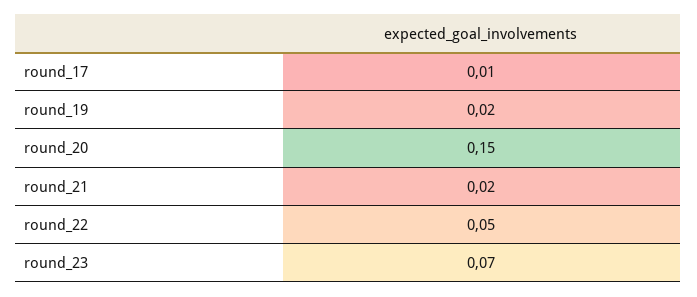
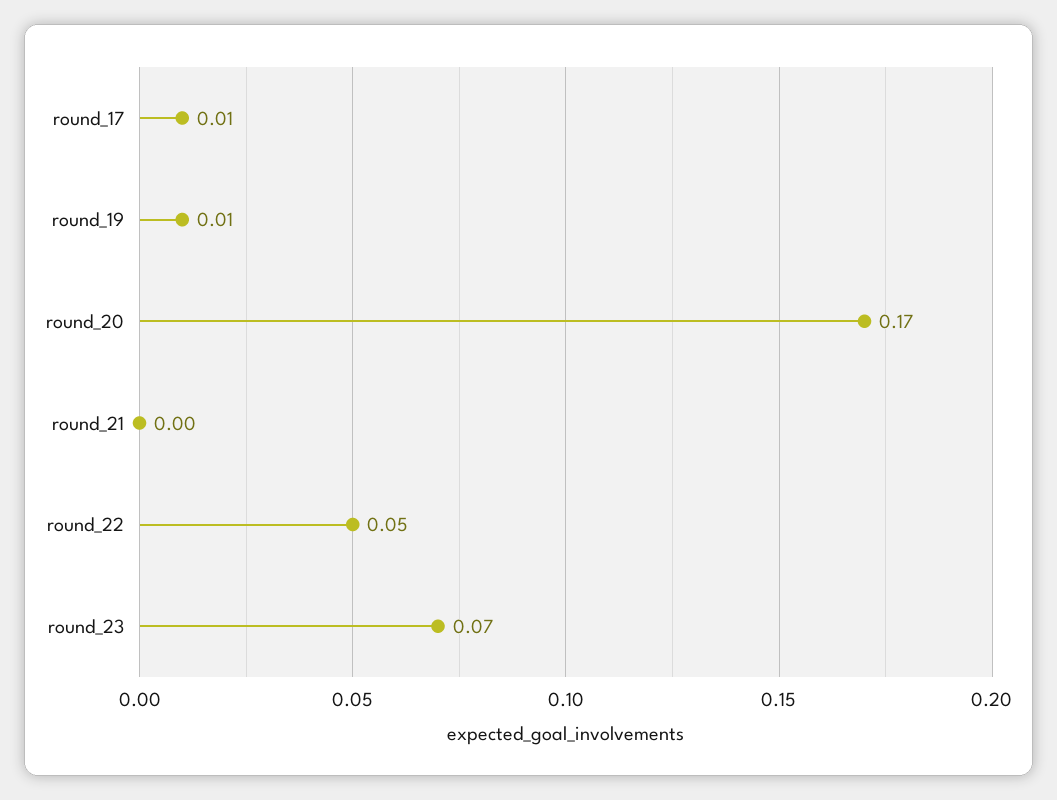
round_19: 0.02 -> 0.01
round_20: 0.15 -> 0.17
round_21: 0.02 -> 0

